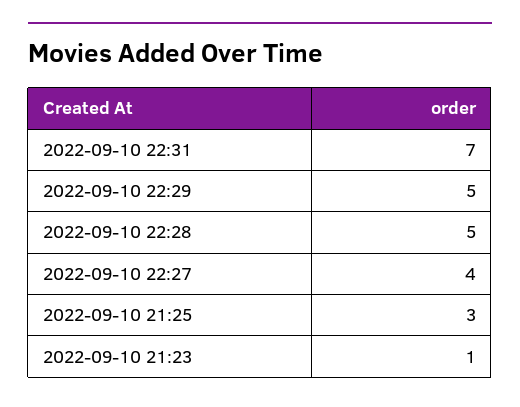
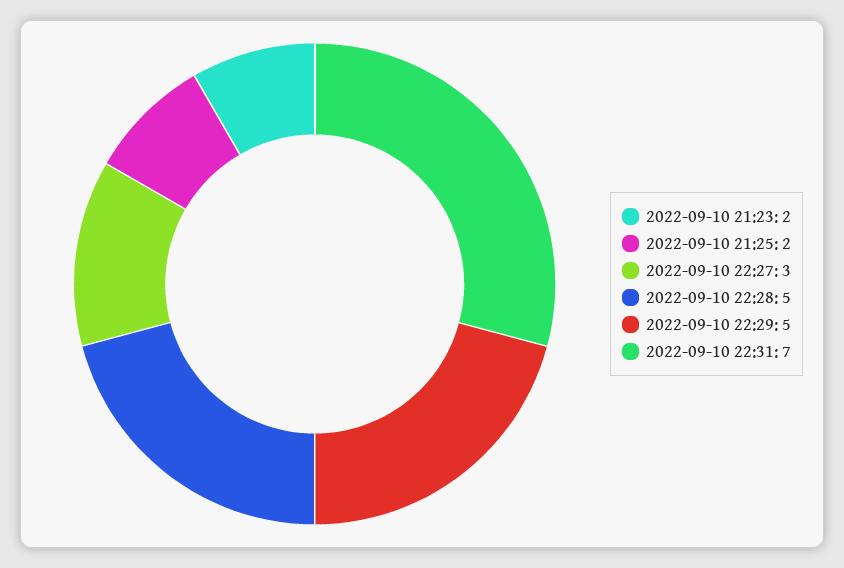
2022-09-10 22:27: 4 -> 3
2022-09-10 21:25: 3 -> 2
2022-09-10 21:23: 1 -> 2

